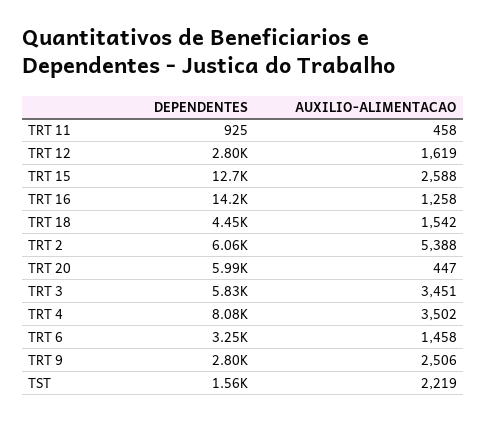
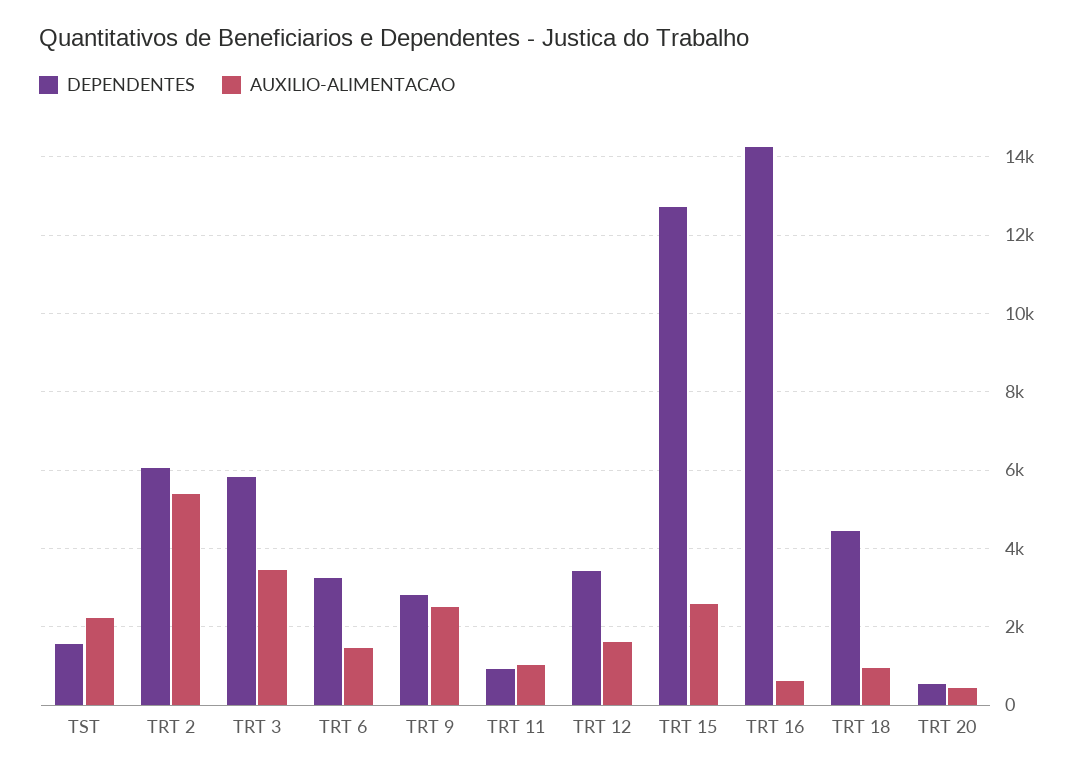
AUXILIO-ALIMENTACAO, TRT 11: 458 -> 1000
DEPENDENTES, TRT 12: 2800 -> 3400
AUXILIO-ALIMENTACAO, TRT 16: 1258 -> 600
AUXILIO-ALIMENTACAO, TRT 18: 1542 -> 1000
DEPENDENTES, TRT 20: 5990 -> 600
DEPENDENTES, TRT 4: 8080 -> none
AUXILIO-ALIMENTACAO, TRT 4: 3502 -> none

